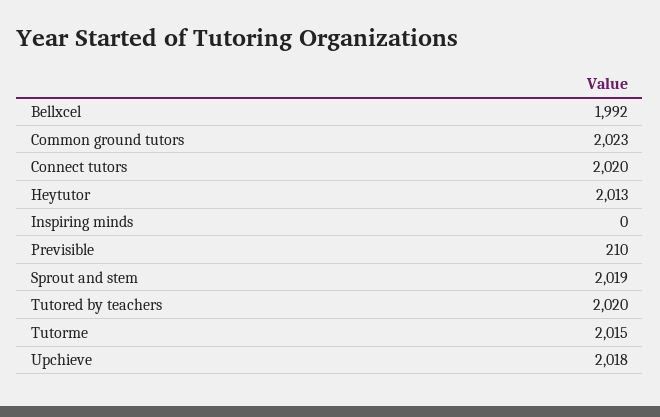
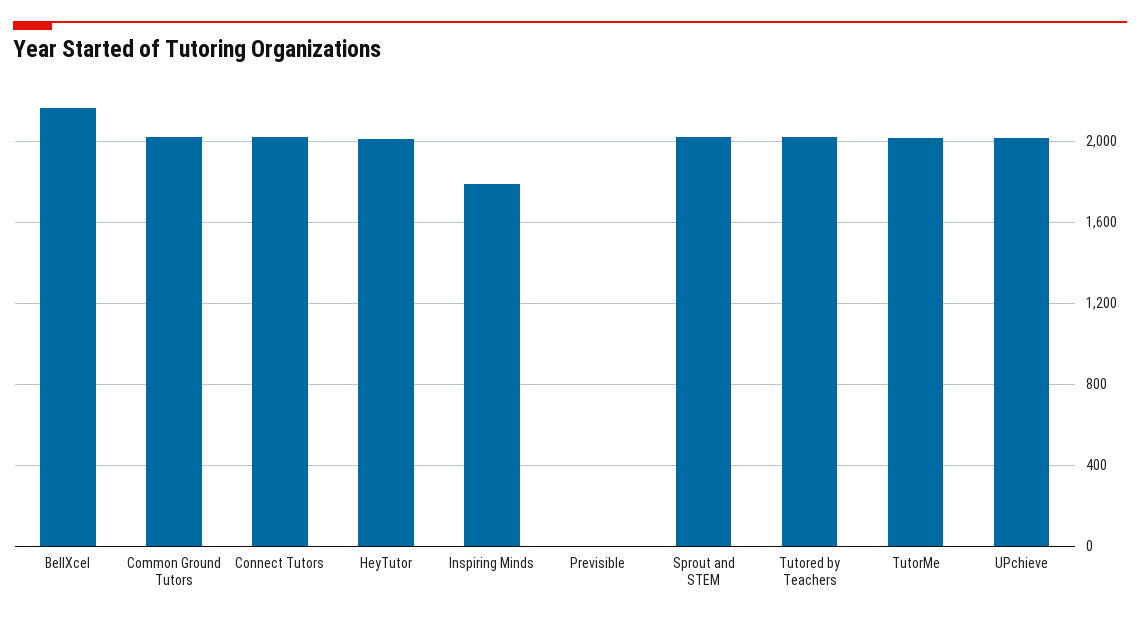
Bellxcel: 1992 -> 2150
Inspiring minds: 0 -> 1800
Previsible: 210 -> 0

